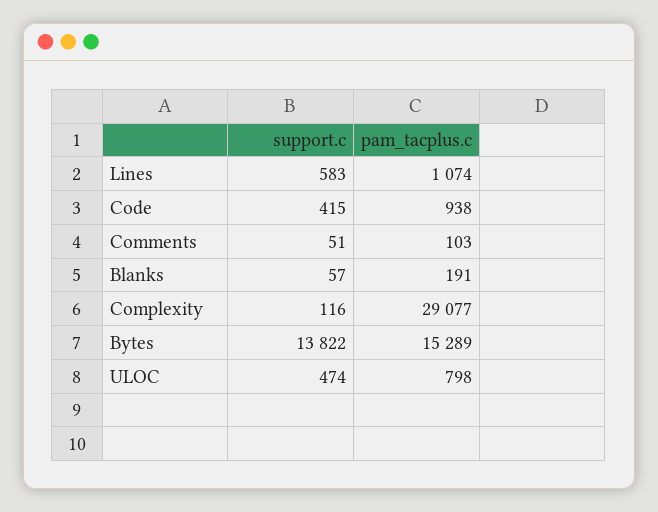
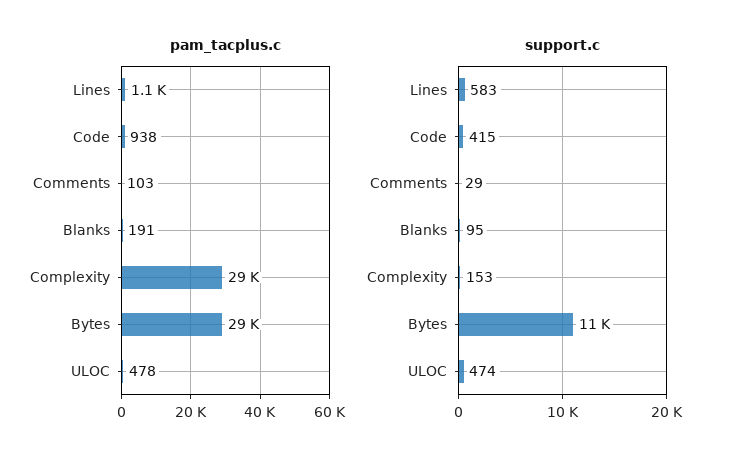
support.c, Comments: 51 -> 29
support.c, Blanks: 57 -> 95
support.c, Complexity: 116 -> 153
support.c, Bytes: 13822 -> 11000
pam_tacplus.c, Bytes: 15289 -> 29000
pam_tacplus.c, ULOC: 798 -> 478

